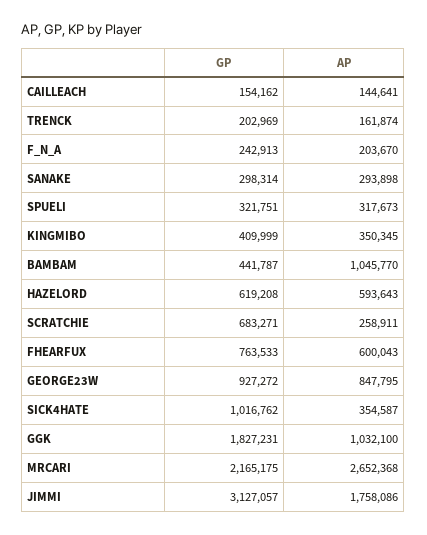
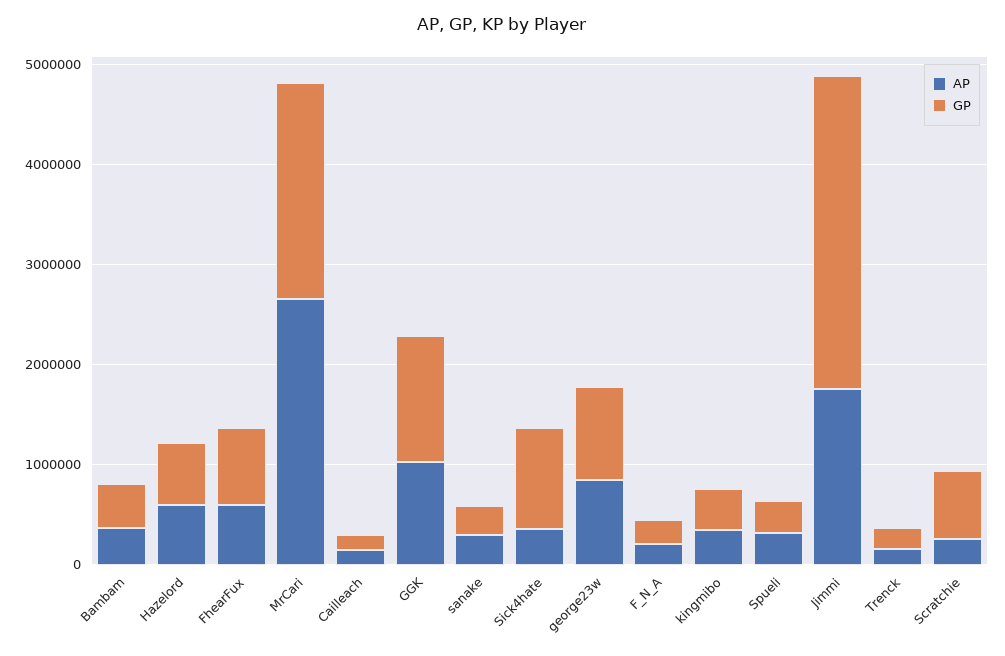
AP, BAMBAM: 1045770 -> 400000
GP, GGK: 1827231 -> 1200000

